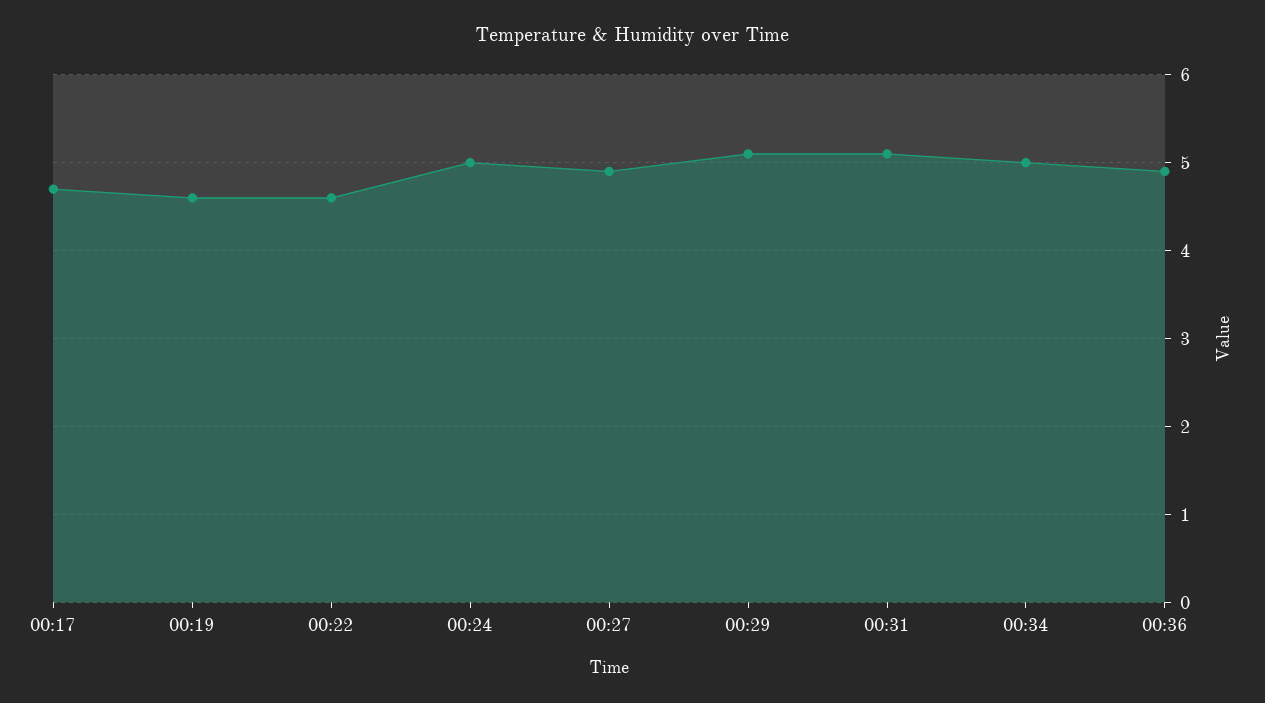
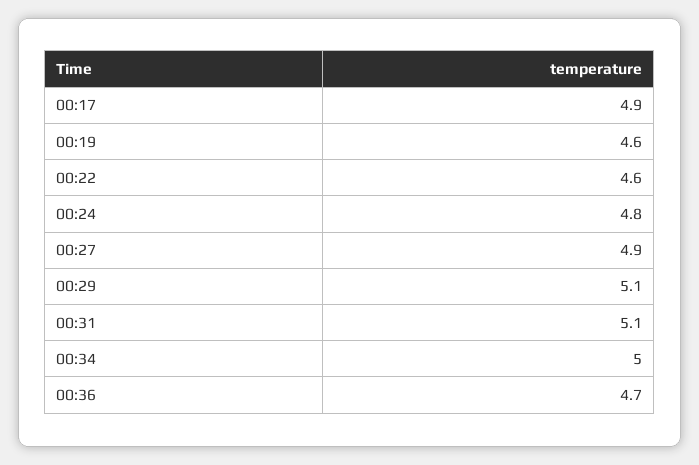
00:17: 4.7 -> 4.9
00:24: 5 -> 4.8
00:36: 4.9 -> 4.7

